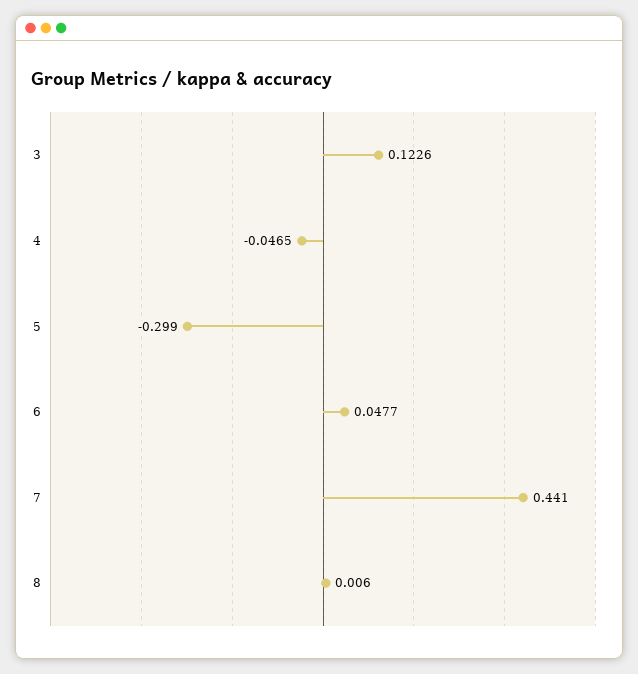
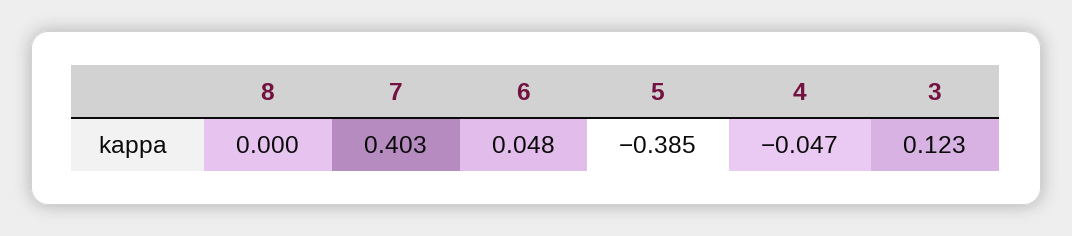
5: -0.299 -> -0.385
7: 0.441 -> 0.403
8: 0.006 -> 0

